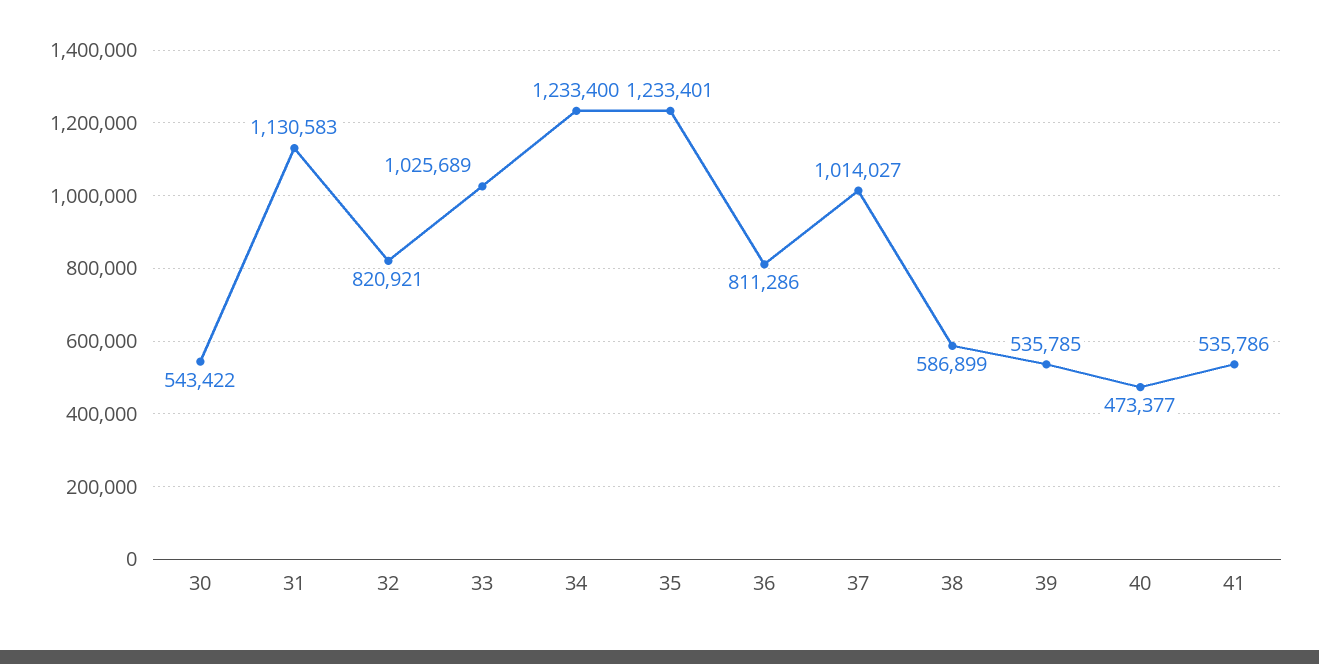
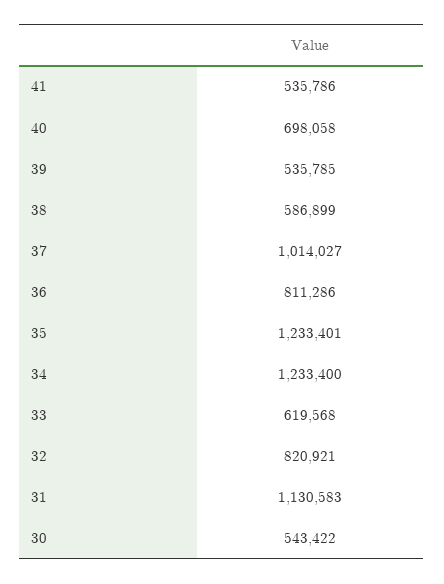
33: 1025689 -> 619568
40: 473377 -> 698058

